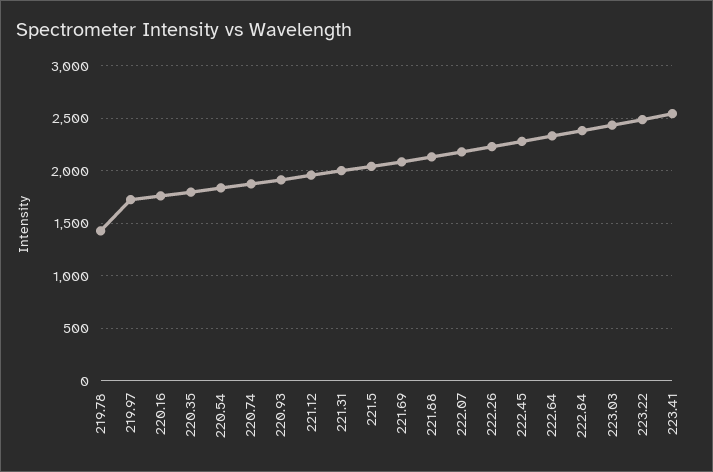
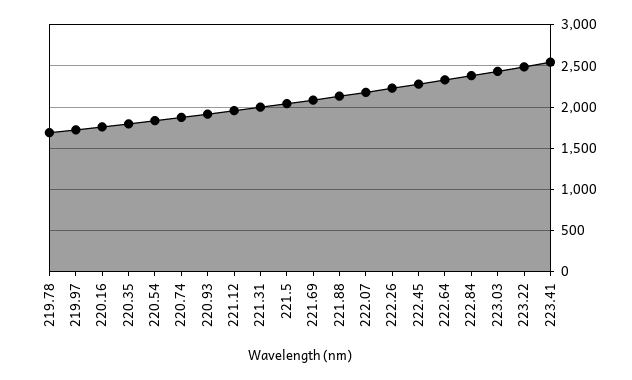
219.78: 1400 -> 1700

